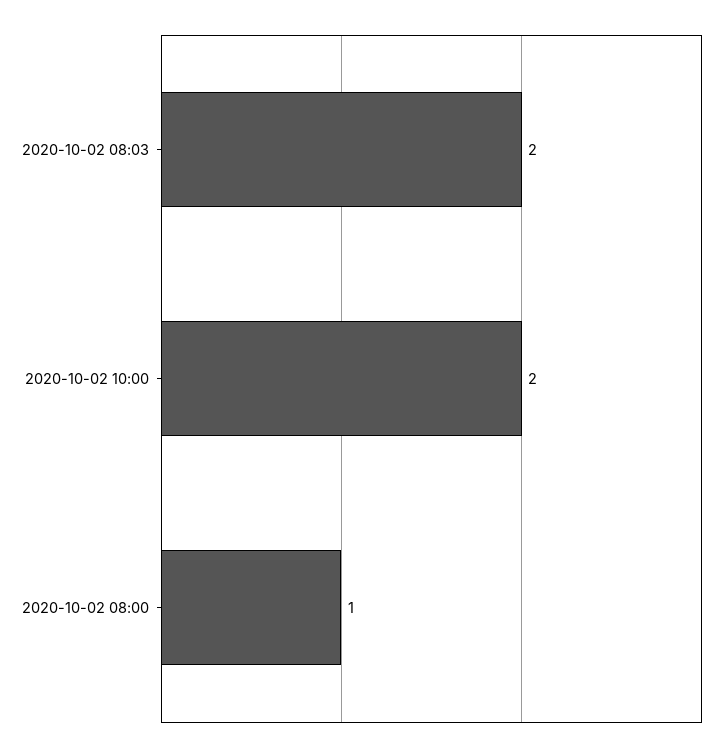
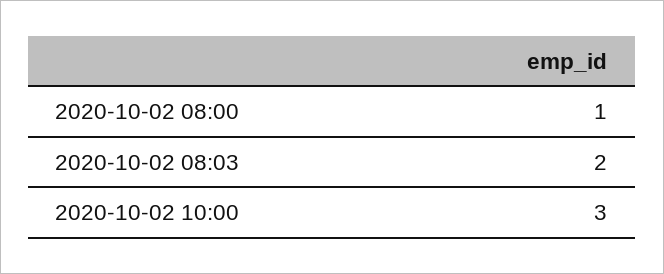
2020-10-02 10:00: 2 -> 3

